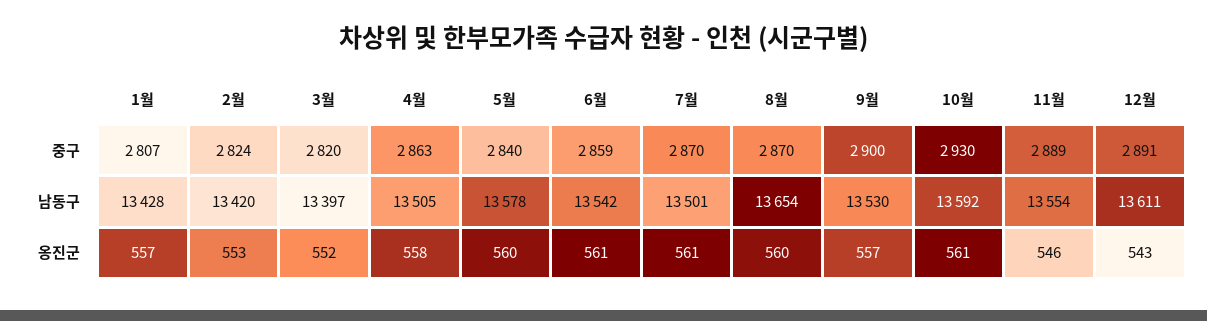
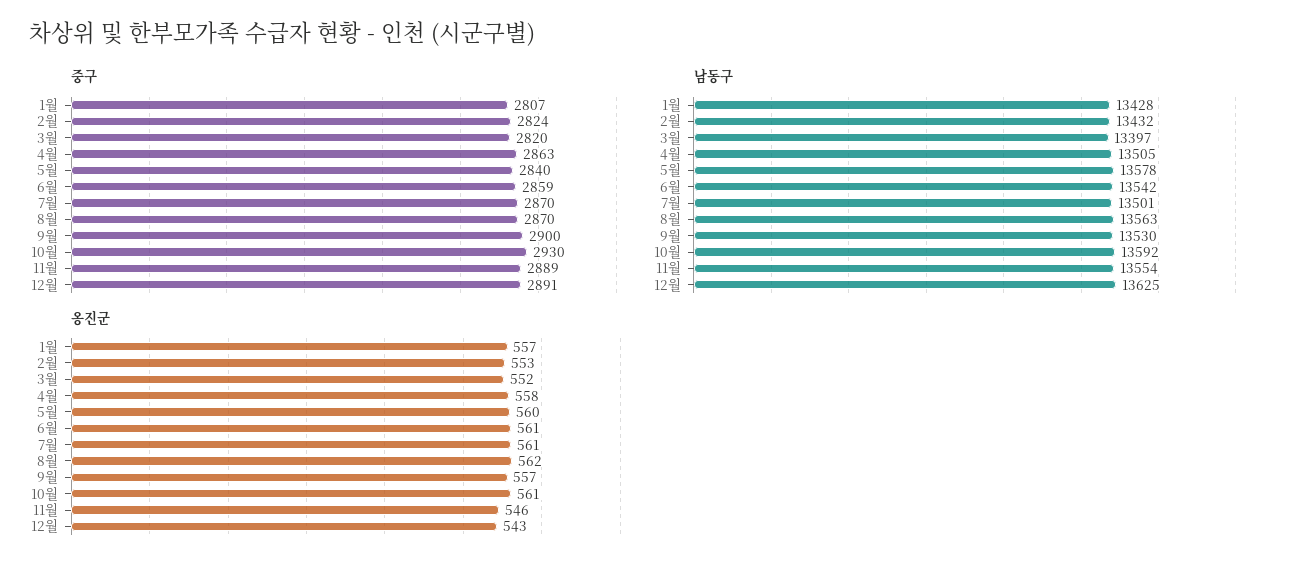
남동구, 2월: 13420 -> 13432
남동구, 8월: 13654 -> 13563
남동구, 12월: 13611 -> 13625
옹진군, 8월: 560 -> 562

